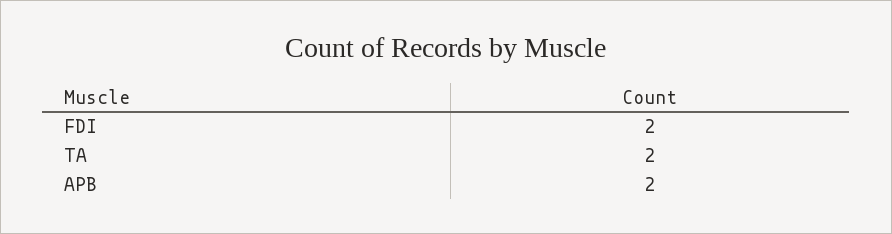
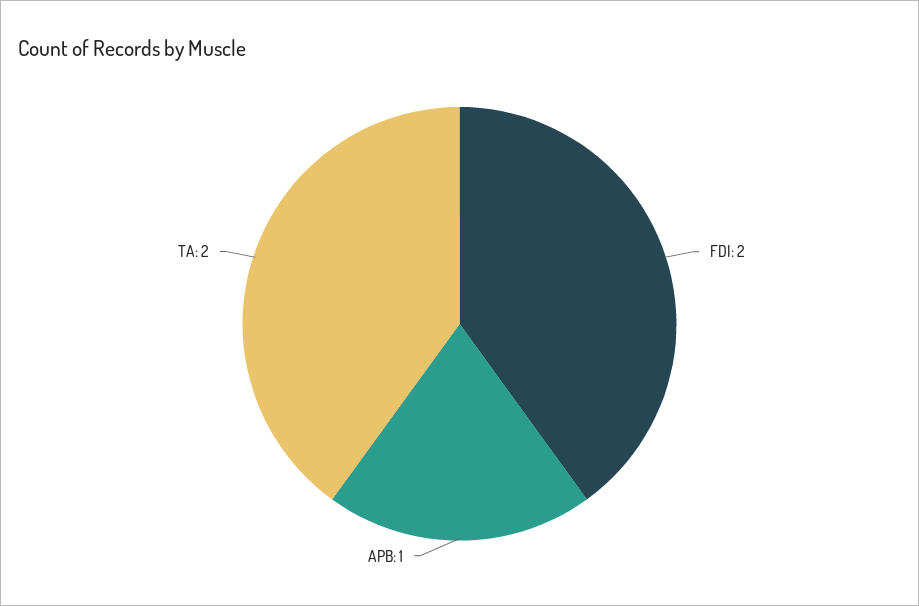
APB: 2 -> 1

